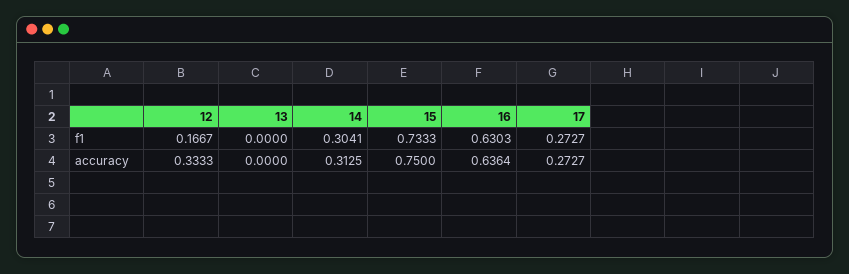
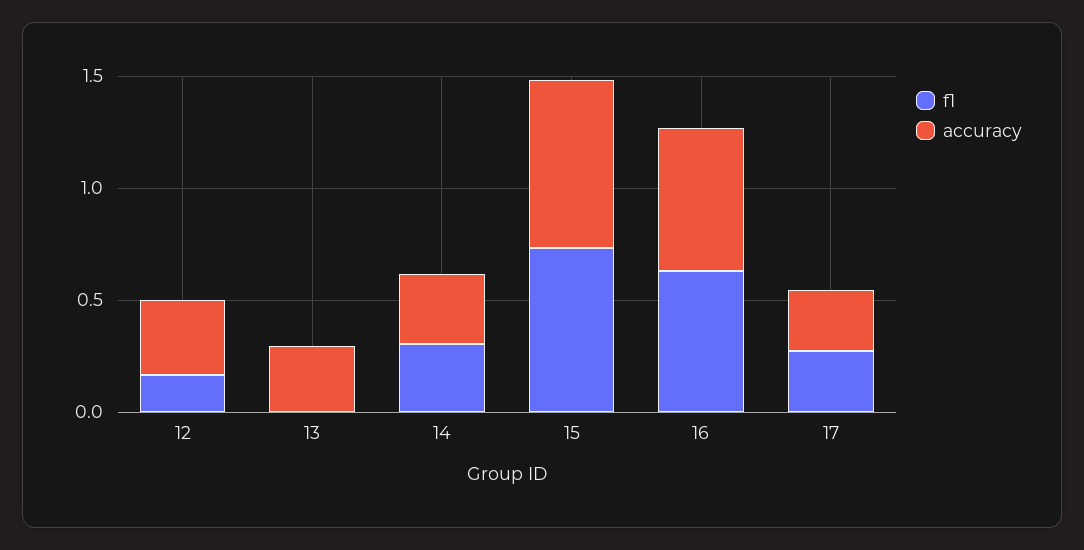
accuracy, 13: 0 -> 0.3

